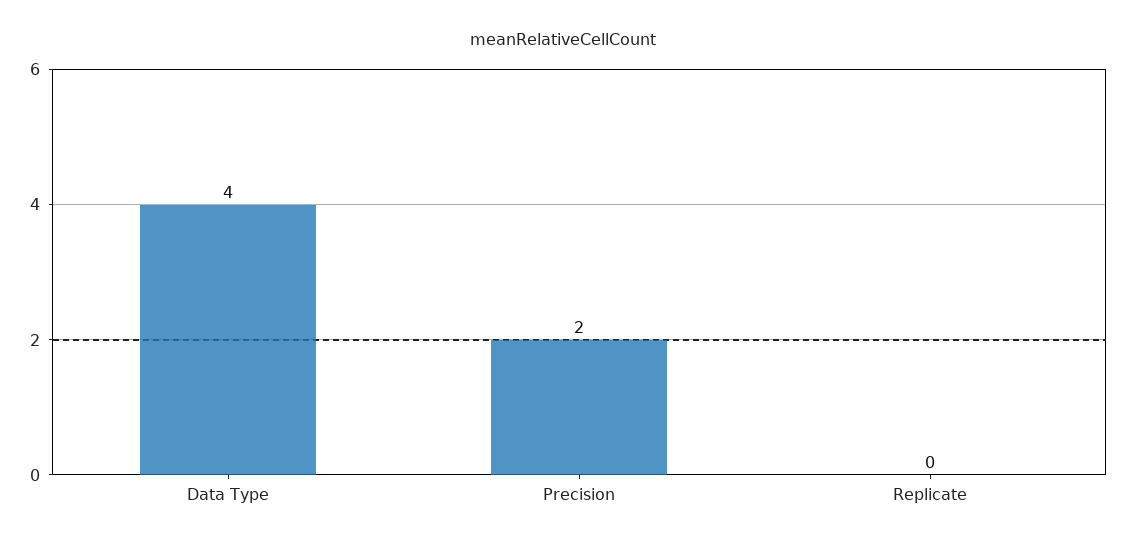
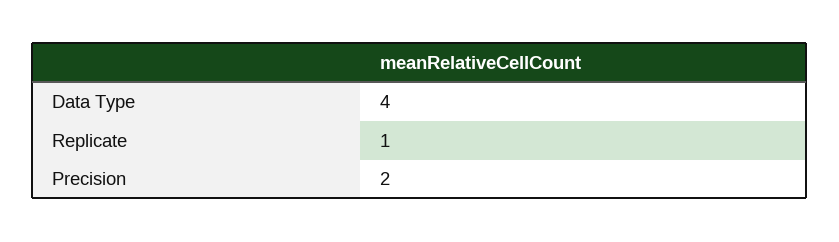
Replicate: 0 -> 1

